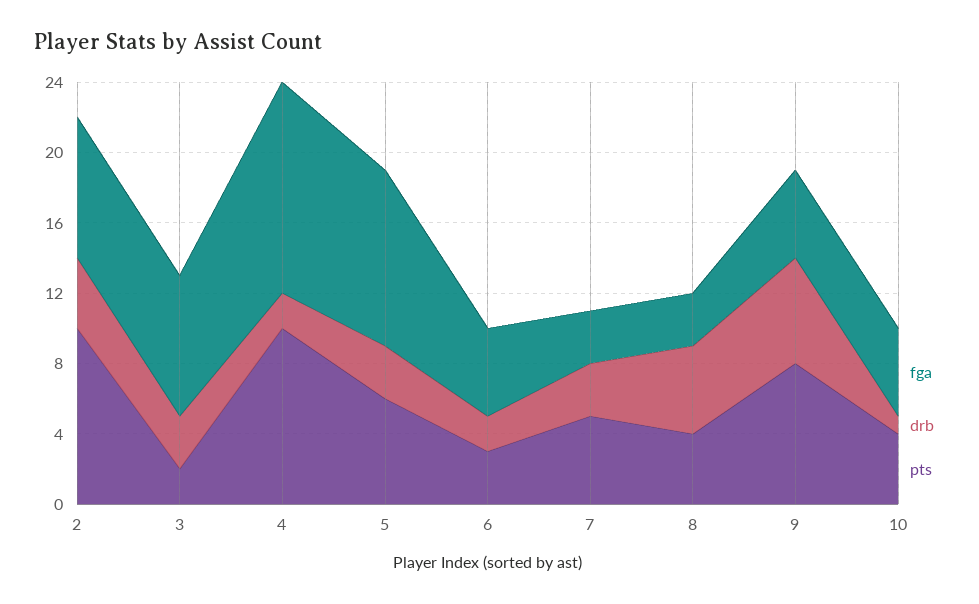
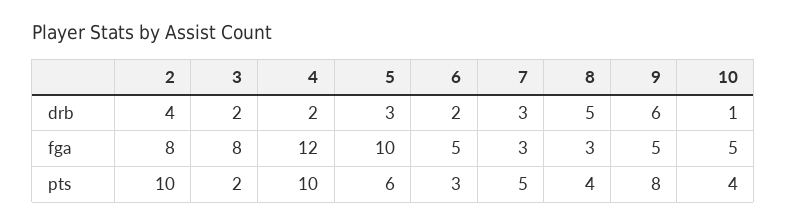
drb, 3: 3 -> 2

